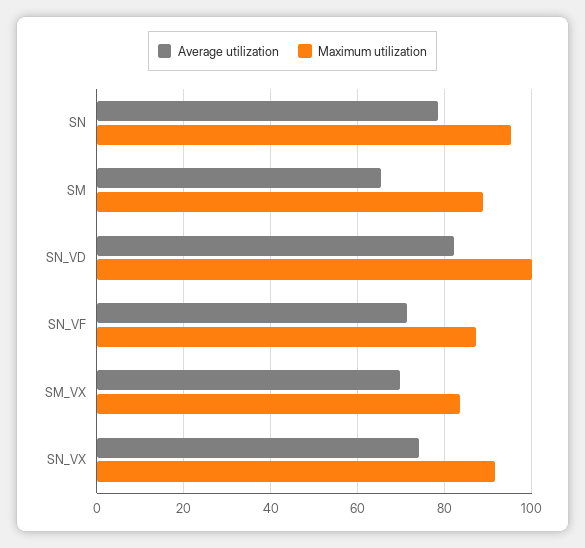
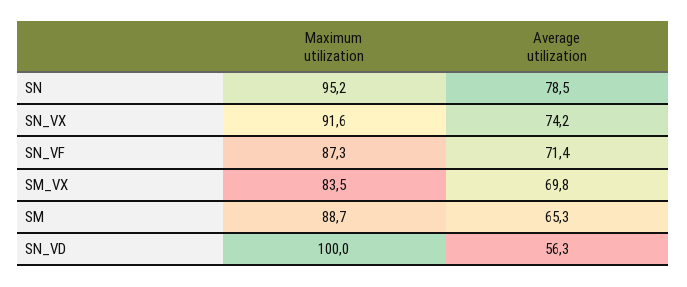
Average utilization, SN_VD: 82 -> 56.3

